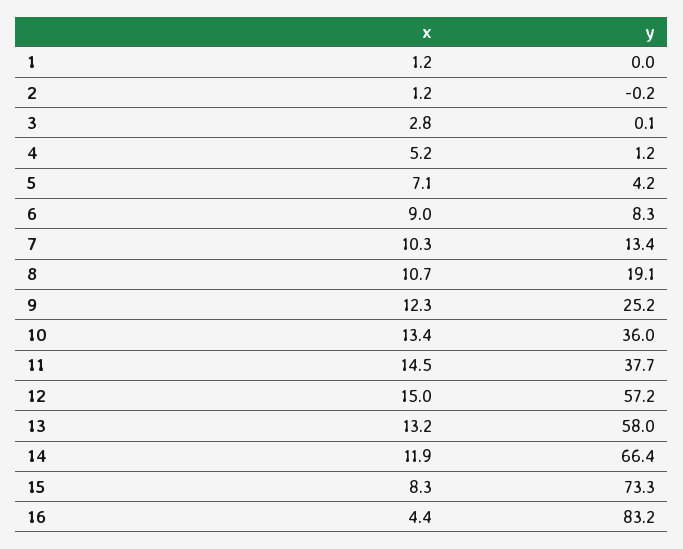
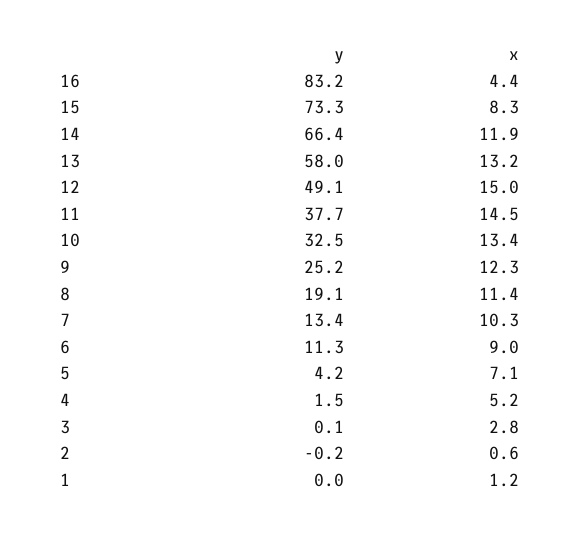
x, 2: 1.2 -> 0.6
y, 4: 1.2 -> 1.5
y, 6: 8.3 -> 11.3
x, 8: 10.7 -> 11.4
y, 10: 36 -> 32.5
y, 12: 57.2 -> 49.1

